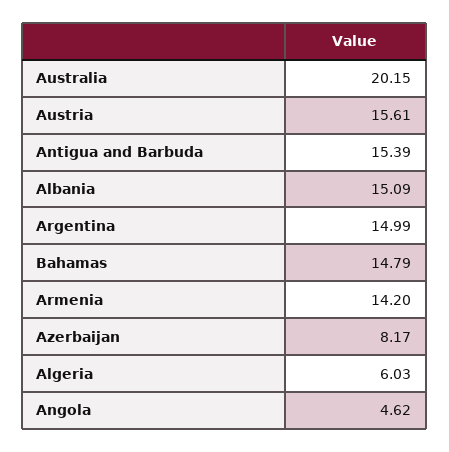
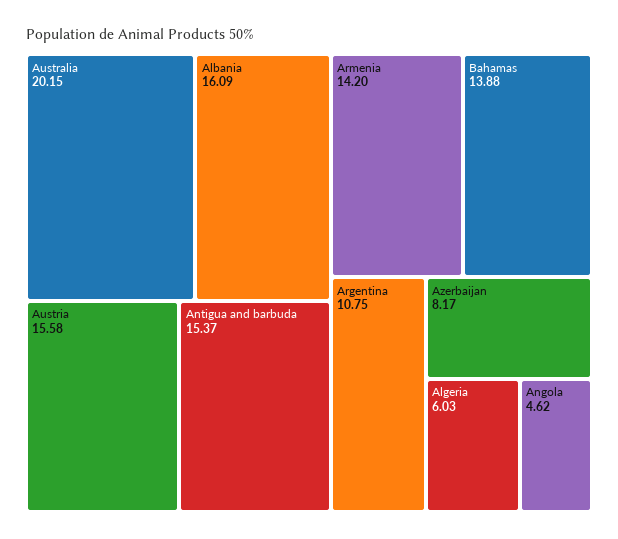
Austria: 15.61 -> 15.58
Antigua and Barbuda: 15.39 -> 15.37
Albania: 15.09 -> 16.09
Argentina: 14.99 -> 10.75
Bahamas: 14.79 -> 13.88

